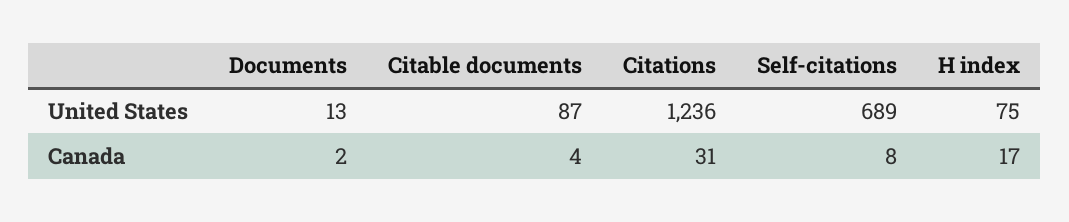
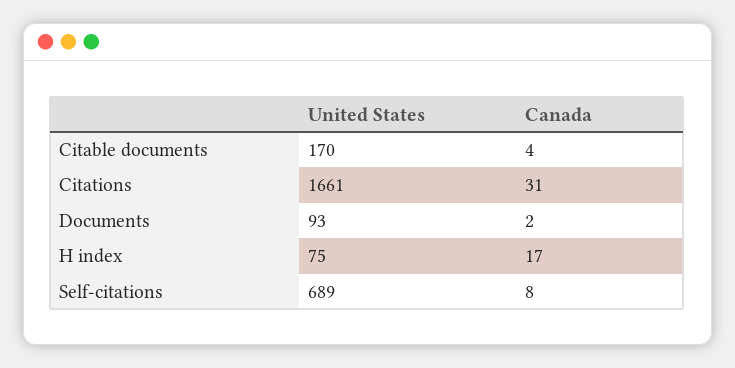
Documents, United States: 13 -> 93
Citable documents, United States: 87 -> 170
Citations, United States: 1236 -> 1661

